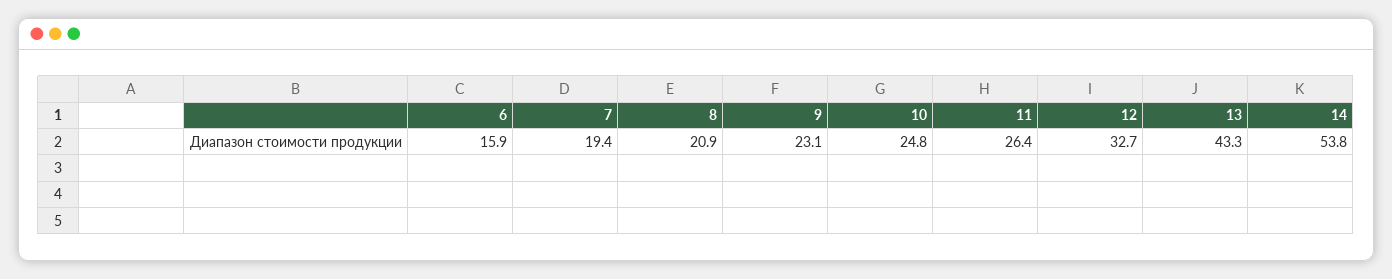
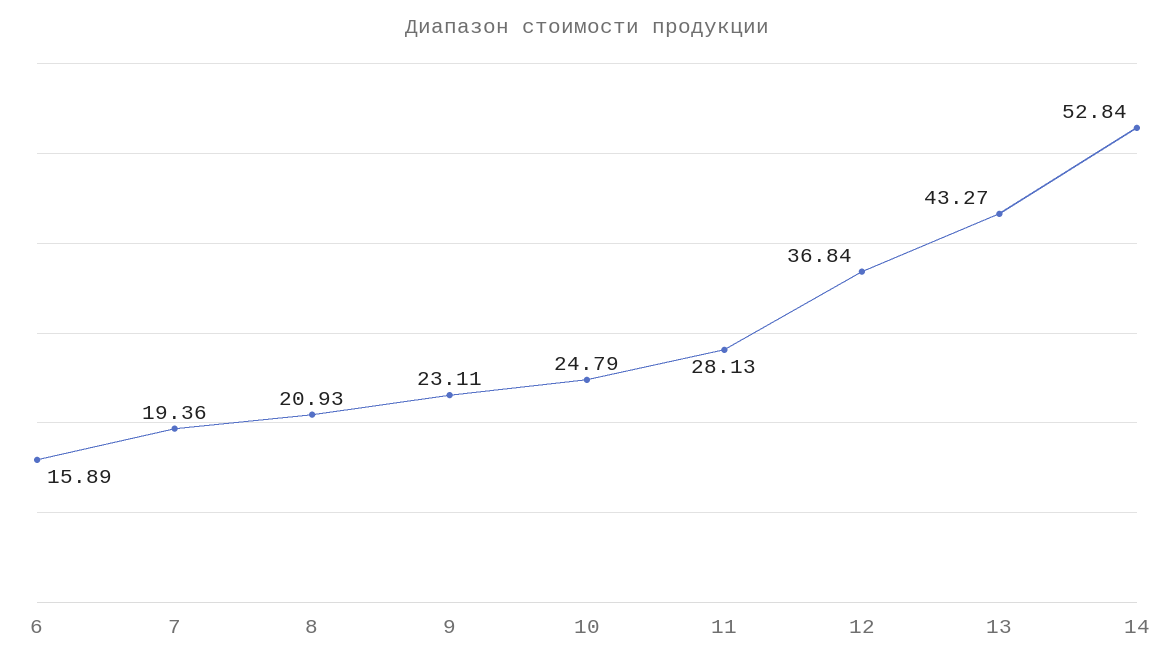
11: 26.4 -> 28.13
12: 32.7 -> 36.84
14: 53.8 -> 52.84

